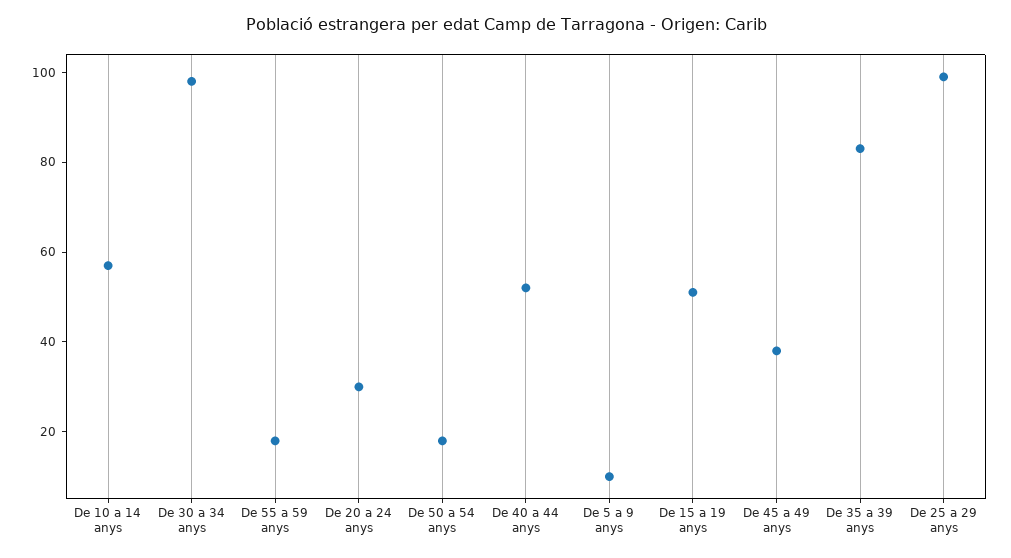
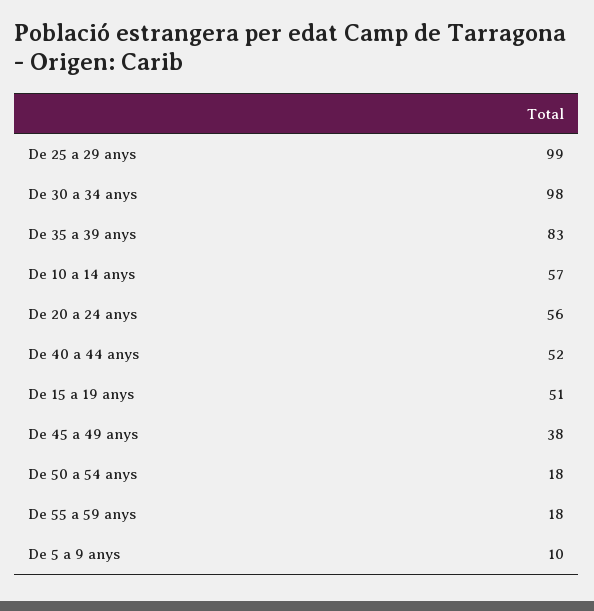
De 20 a 24 anys: 30 -> 56

